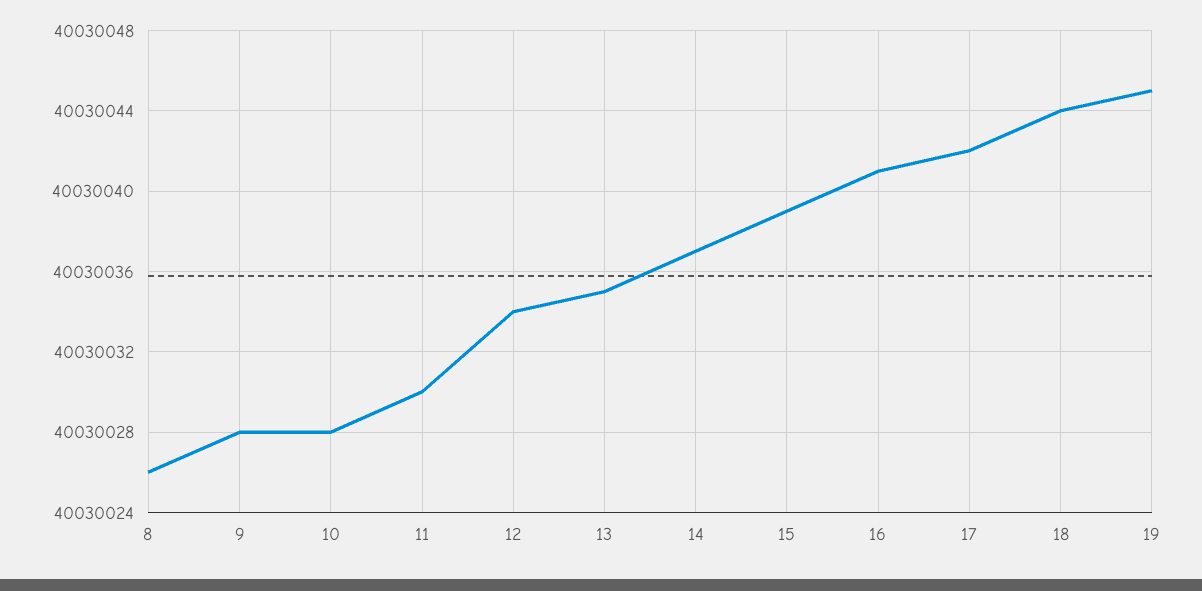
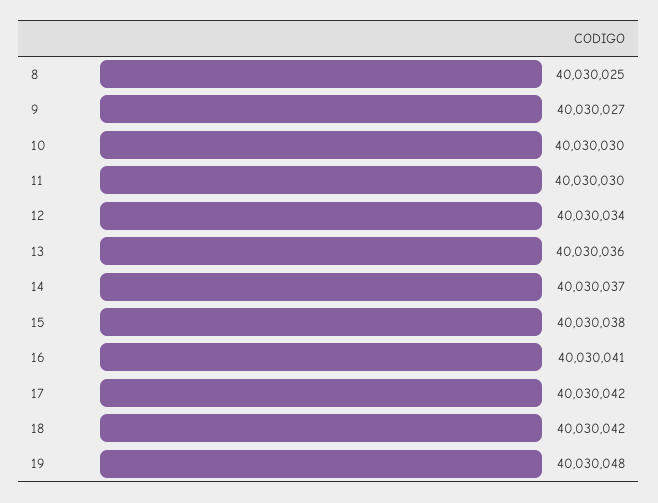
8: 40030026 -> 40030025
9: 40030028 -> 40030027
10: 40030028 -> 40030030
13: 40030035 -> 40030036
15: 40030039 -> 40030038
18: 40030044 -> 40030042
19: 40030045 -> 40030048

